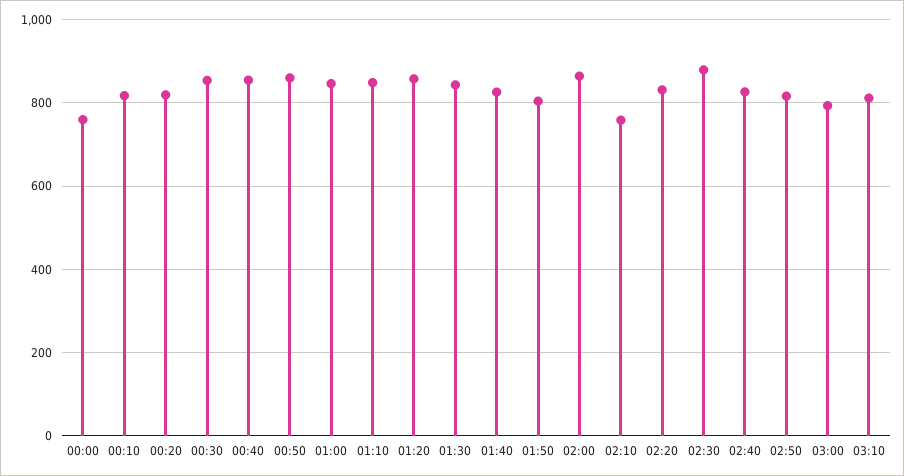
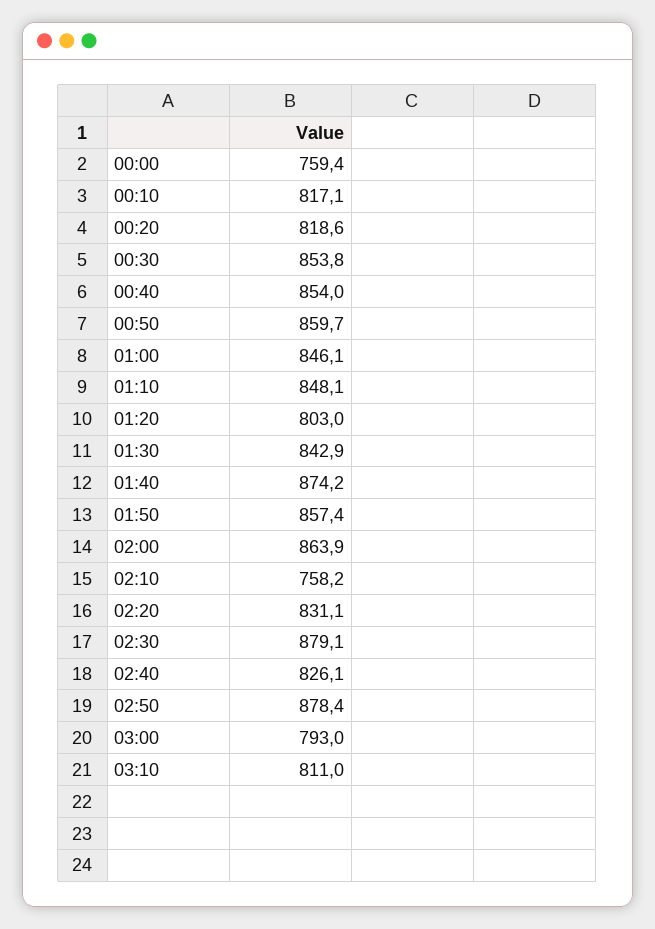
01:20: 860 -> 803
01:40: 820 -> 874.2
01:50: 800 -> 857.4
02:50: 820 -> 878.4

